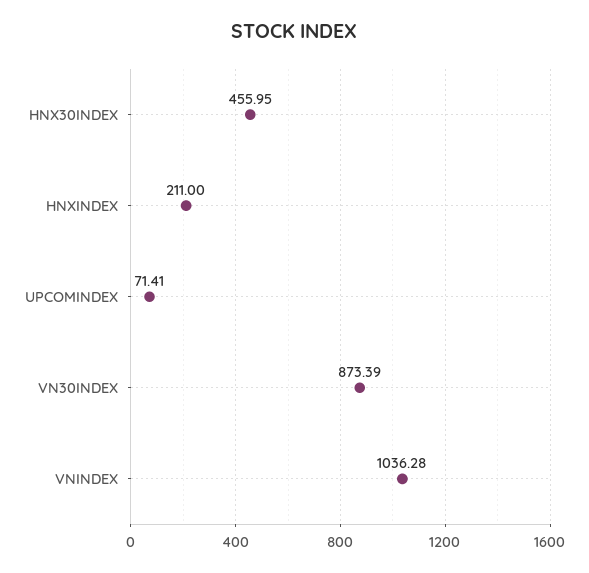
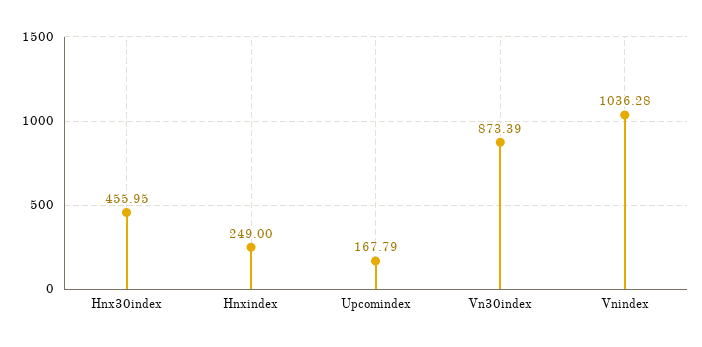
HNXINDEX: 211 -> 249
UPCOMINDEX: 71.41 -> 167.79

